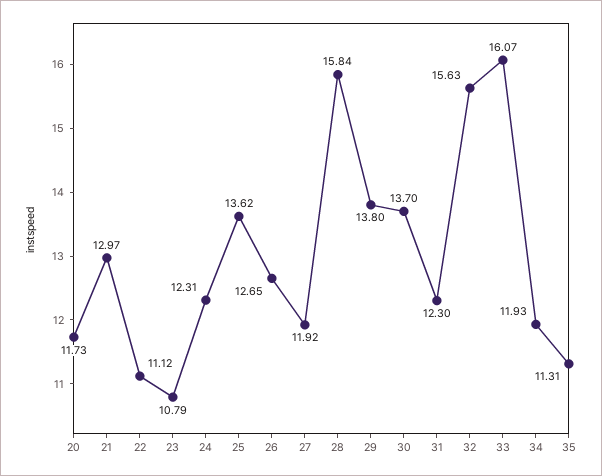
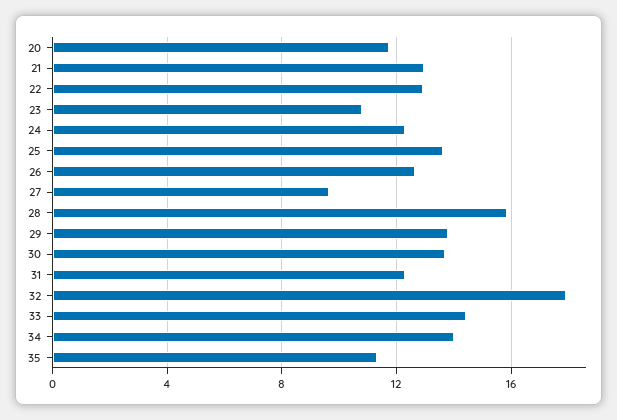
22: 11.12 -> 13
27: 11.92 -> 9.5
32: 15.63 -> 18
33: 16.07 -> 14.5
34: 11.93 -> 14

